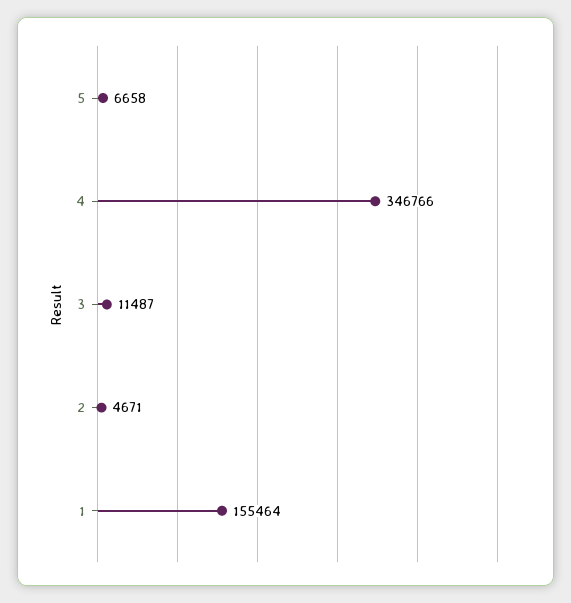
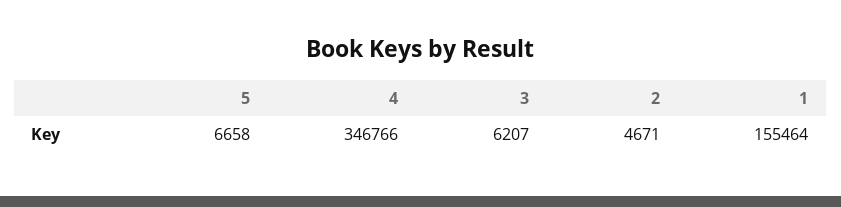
3: 11487 -> 6207

